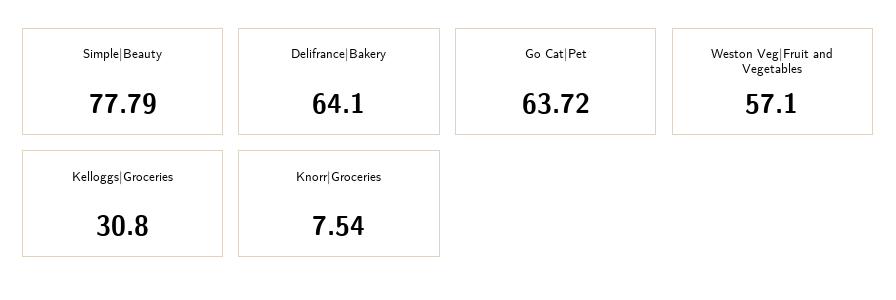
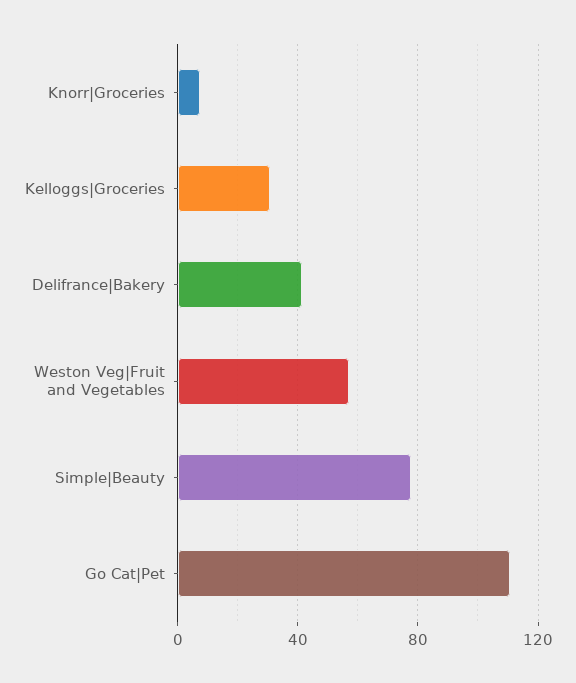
Delifrance|Bakery: 64.1 -> 40
Go Cat|Pet: 63.72 -> 110

